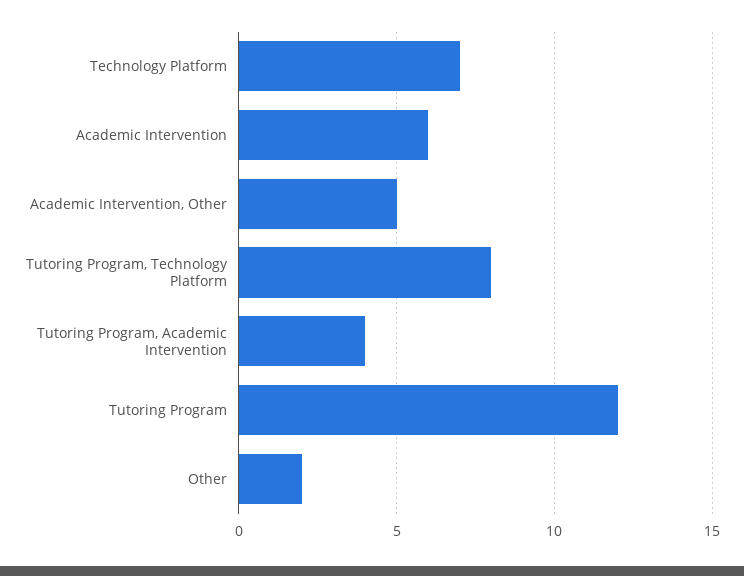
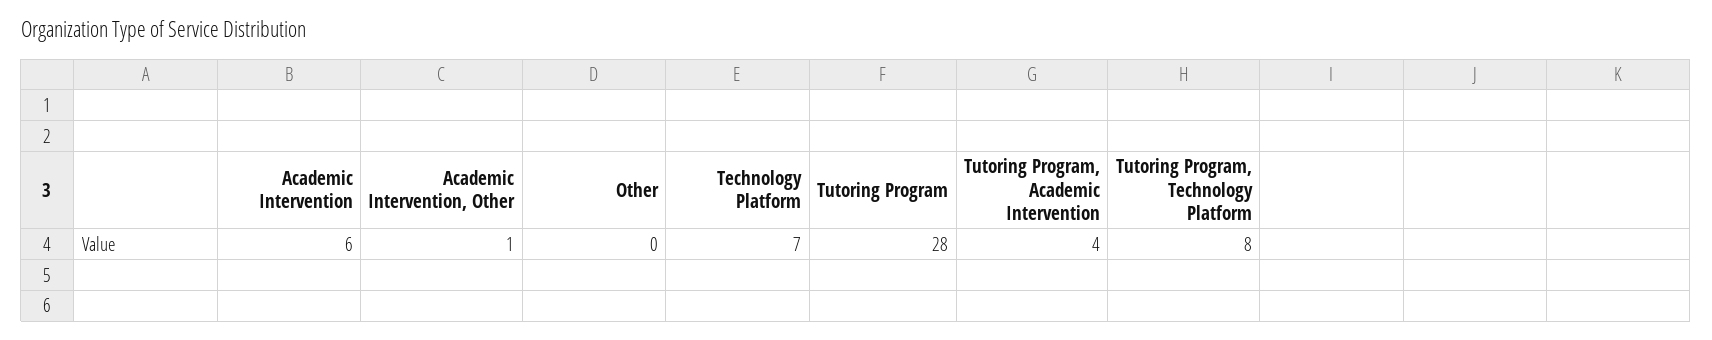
Academic Intervention, Other: 5 -> 1
Tutoring Program: 12 -> 28
Other: 2 -> 0

